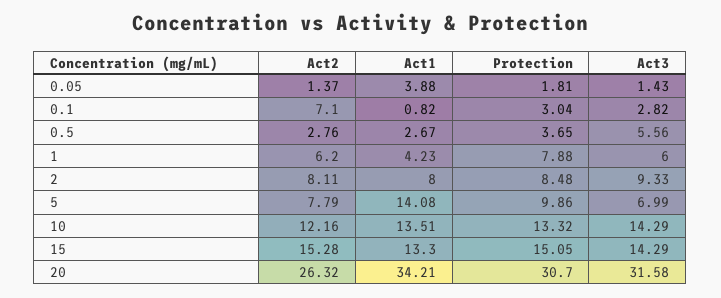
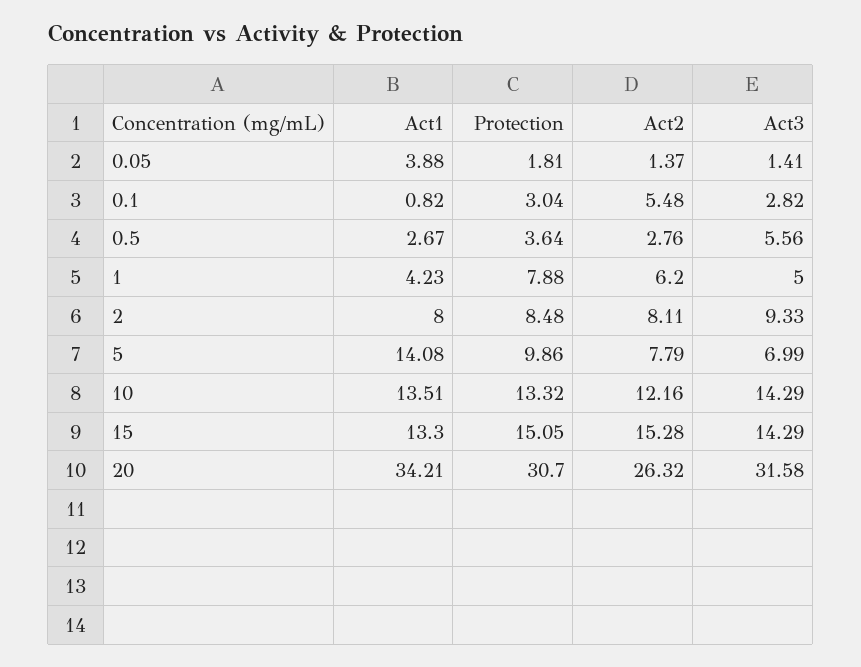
Act3, 0.05: 1.43 -> 1.41
Act2, 0.1: 7.1 -> 5.48
Protection, 0.5: 3.65 -> 3.64
Act3, 1: 6 -> 5

